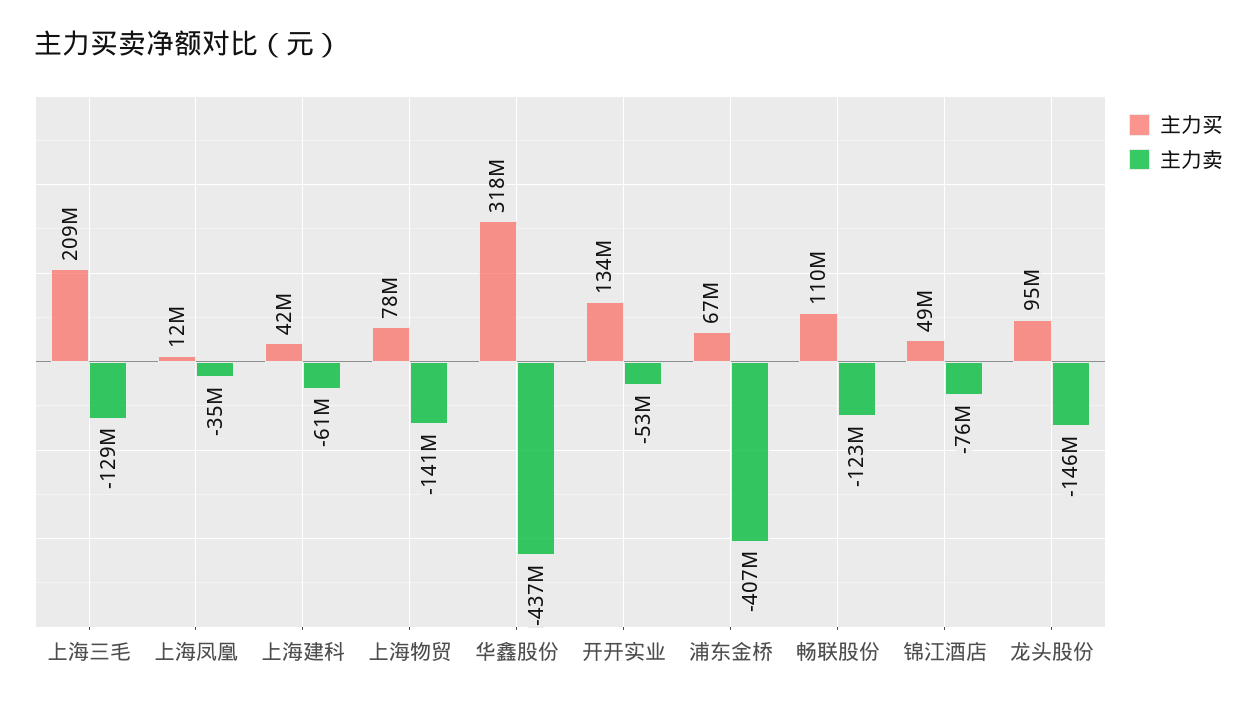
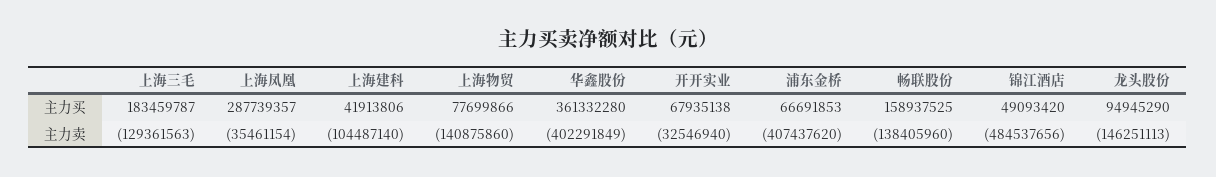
主力买, 上海三毛: 209000000 -> 183459787
主力买, 上海凤凰: 12000000 -> 287739357
主力卖, 上海建科: -61000000 -> -104487140
主力买, 华鑫股份: 318000000 -> 361332280
主力卖, 华鑫股份: -437000000 -> -402291849
主力买, 开开实业: 134000000 -> 67935138
主力卖, 开开实业: -53000000 -> -32546940
主力买, 畅联股份: 110000000 -> 158937525
主力卖, 畅联股份: -123000000 -> -138405960
主力卖, 锦江酒店: -76000000 -> -484537656

